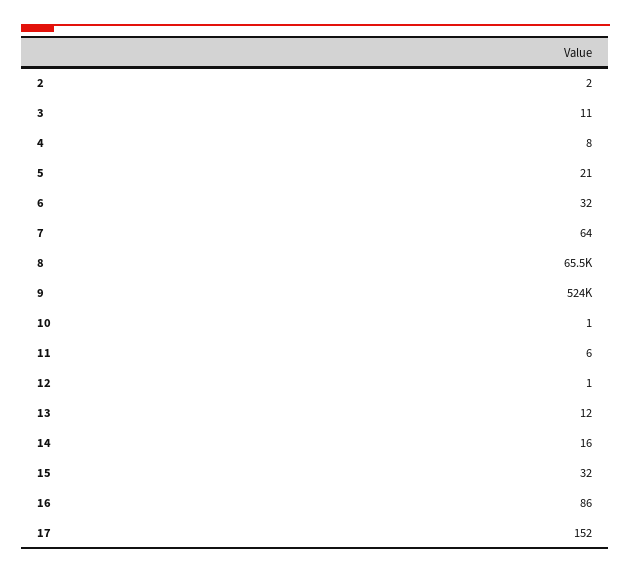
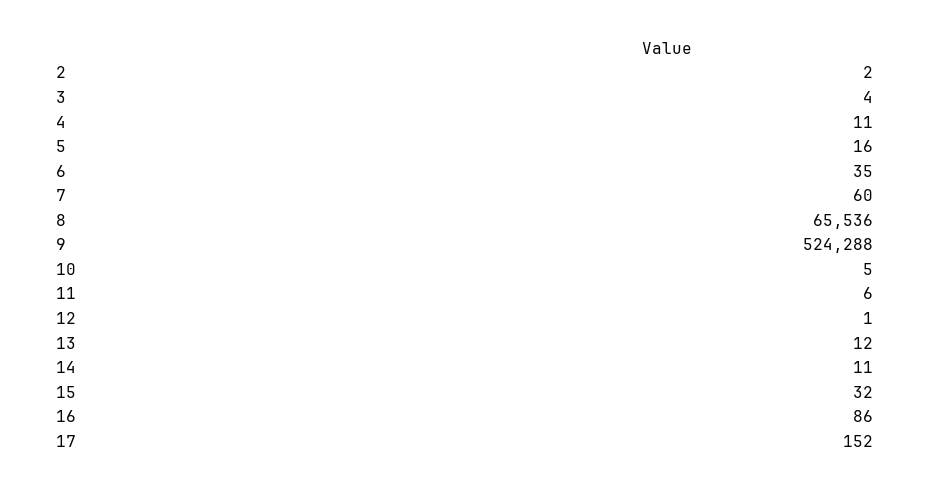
3: 11 -> 4
4: 8 -> 11
5: 21 -> 16
6: 32 -> 35
7: 64 -> 60
10: 1 -> 5
14: 16 -> 11

